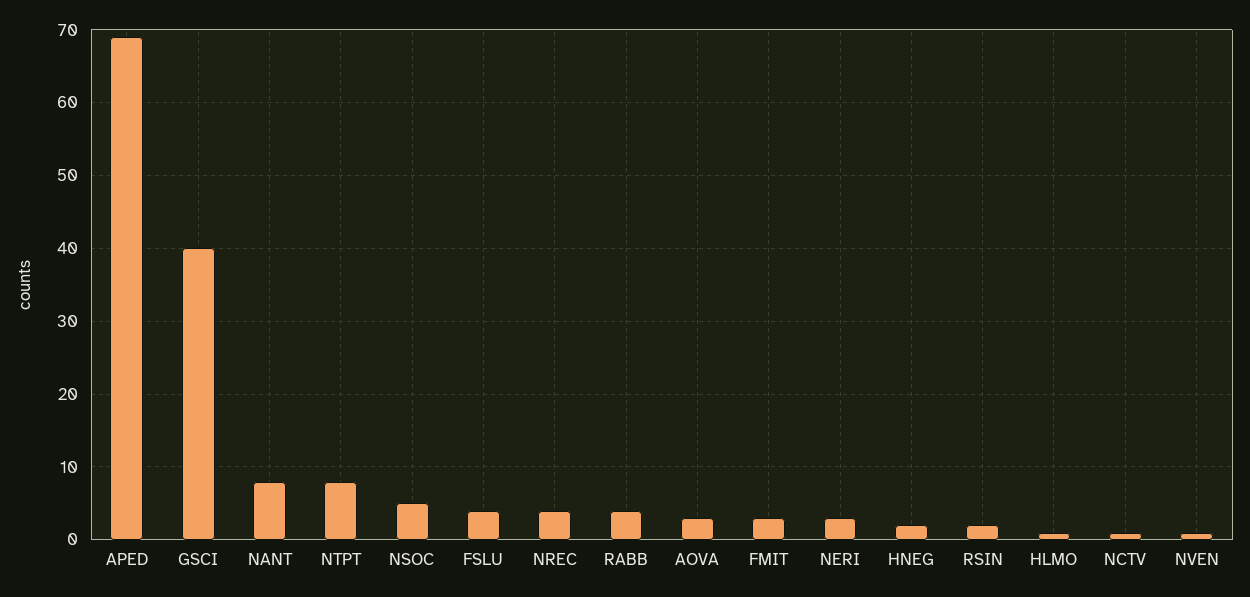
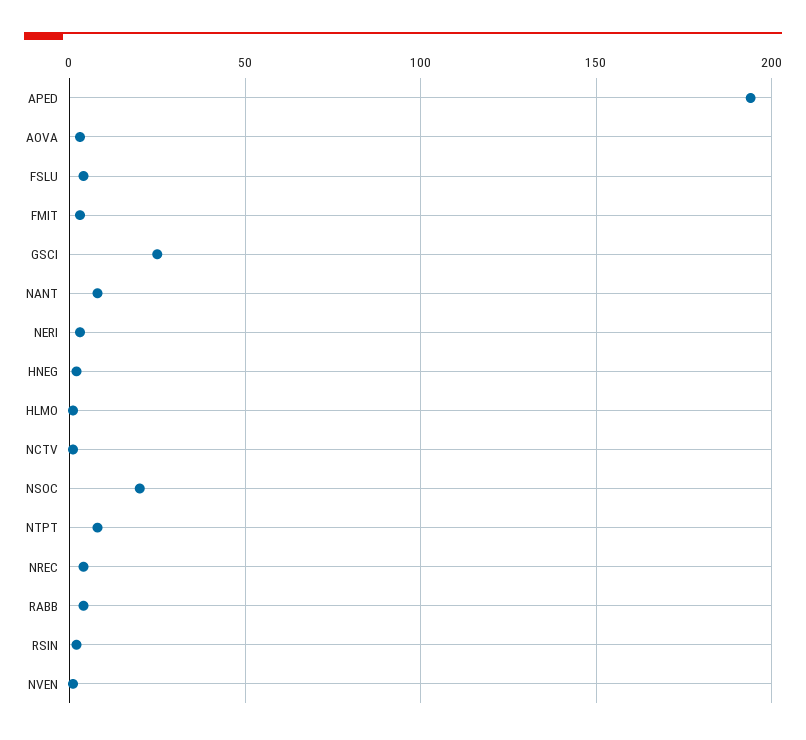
APED: 69 -> 195
GSCI: 40 -> 25
NSOC: 5 -> 20

